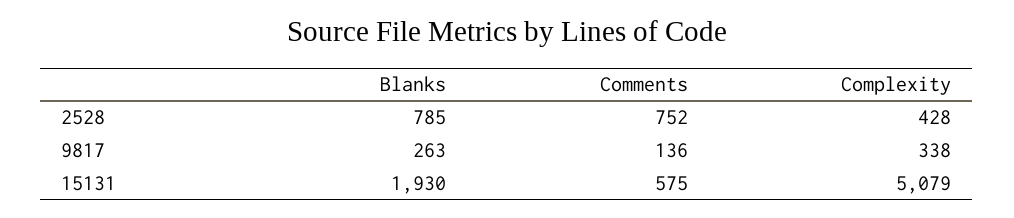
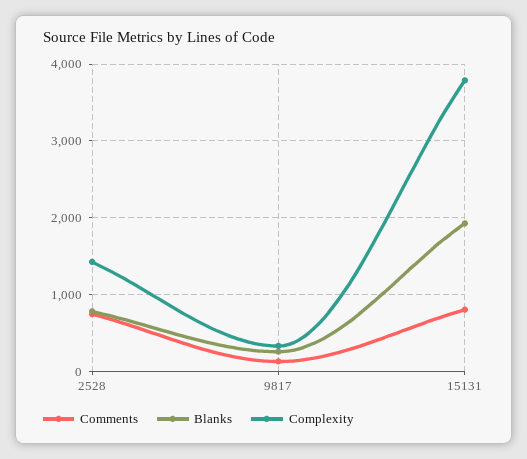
Complexity, 2528: 428 -> 1400
Comments, 15131: 575 -> 800
Complexity, 15131: 5079 -> 3800

